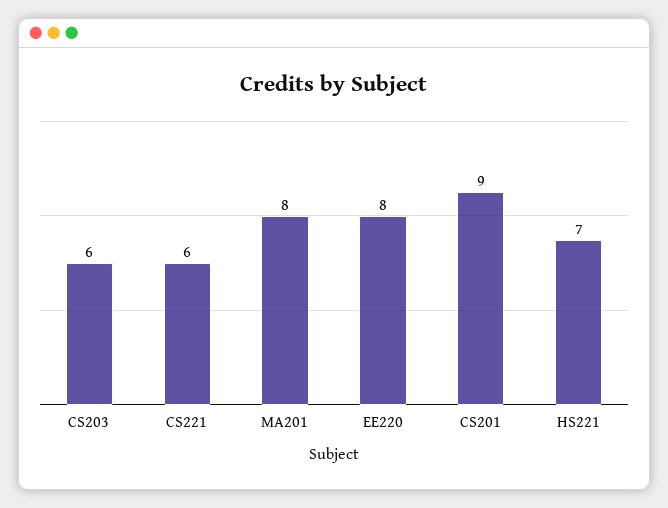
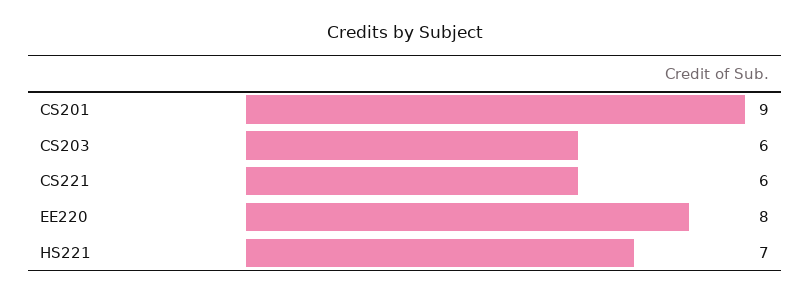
MA201: 8 -> none

